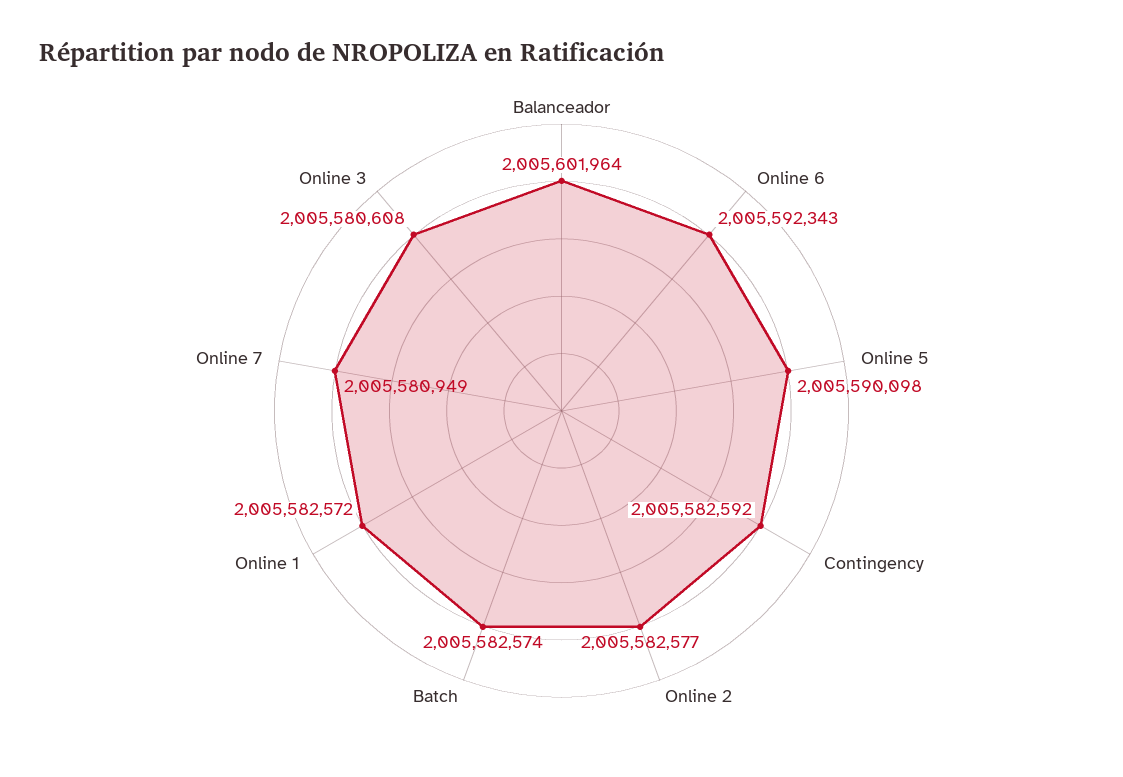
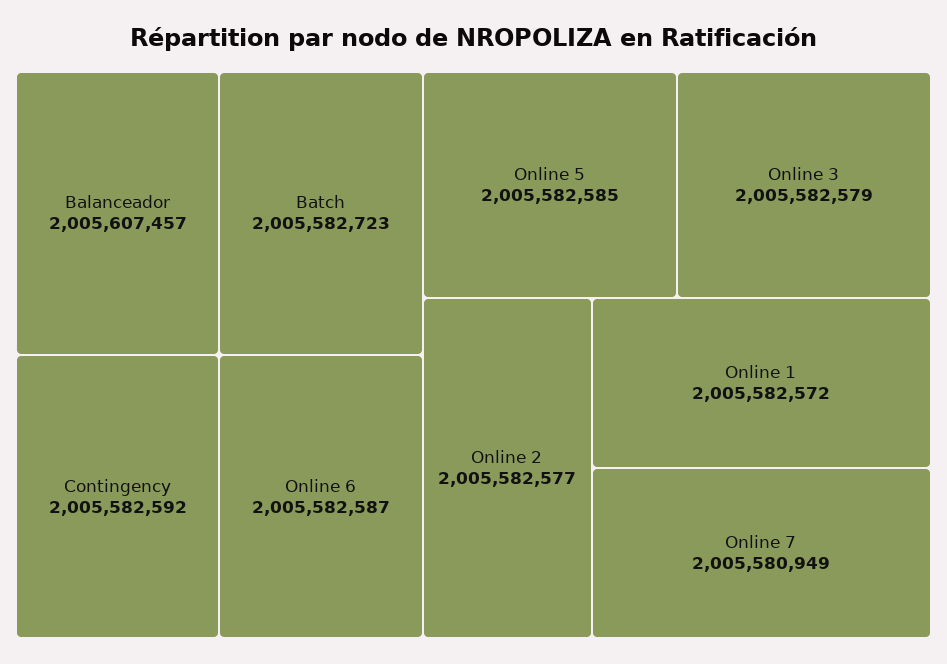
Balanceador: 2005601964 -> 2005607457
Online 6: 2005592343 -> 2005582587
Online 5: 2005590098 -> 2005582585
Batch: 2005582574 -> 2005582723
Online 3: 2005580608 -> 2005582579

